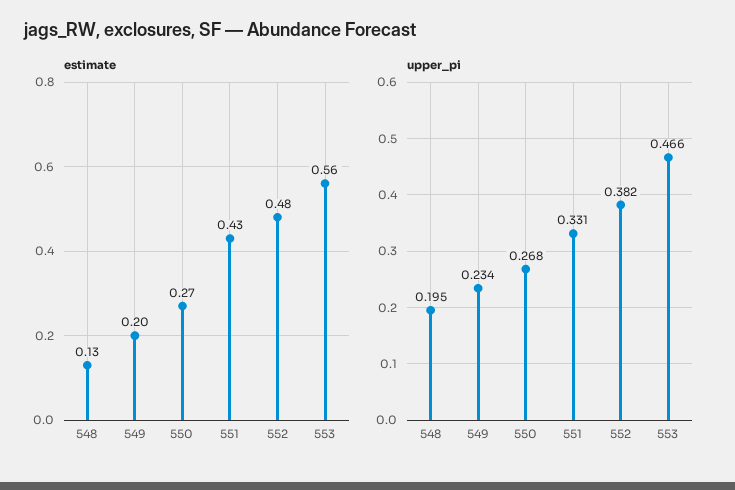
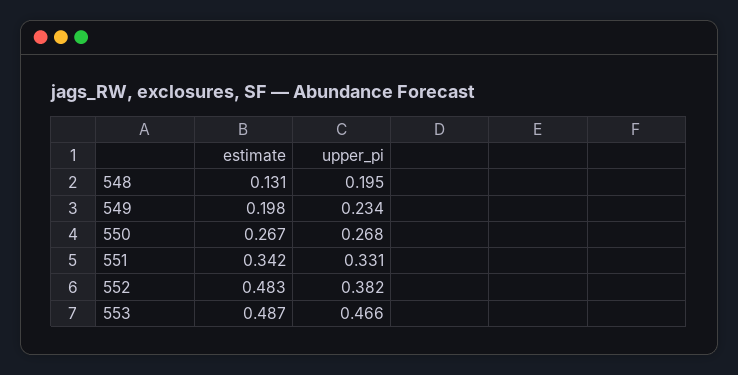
estimate, 551: 0.43 -> 0.342
estimate, 553: 0.56 -> 0.487

